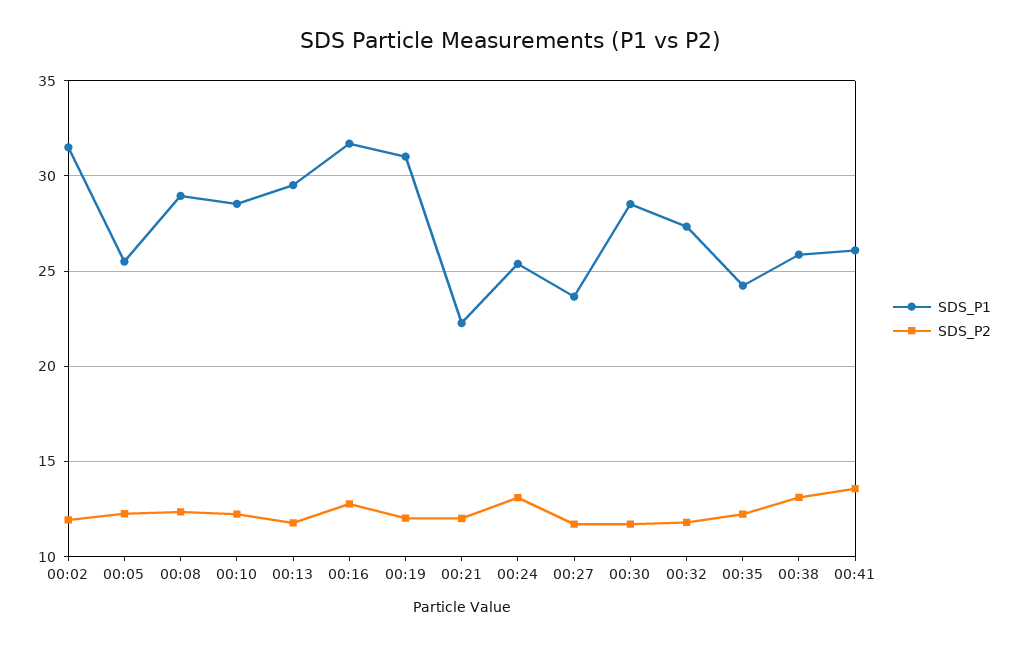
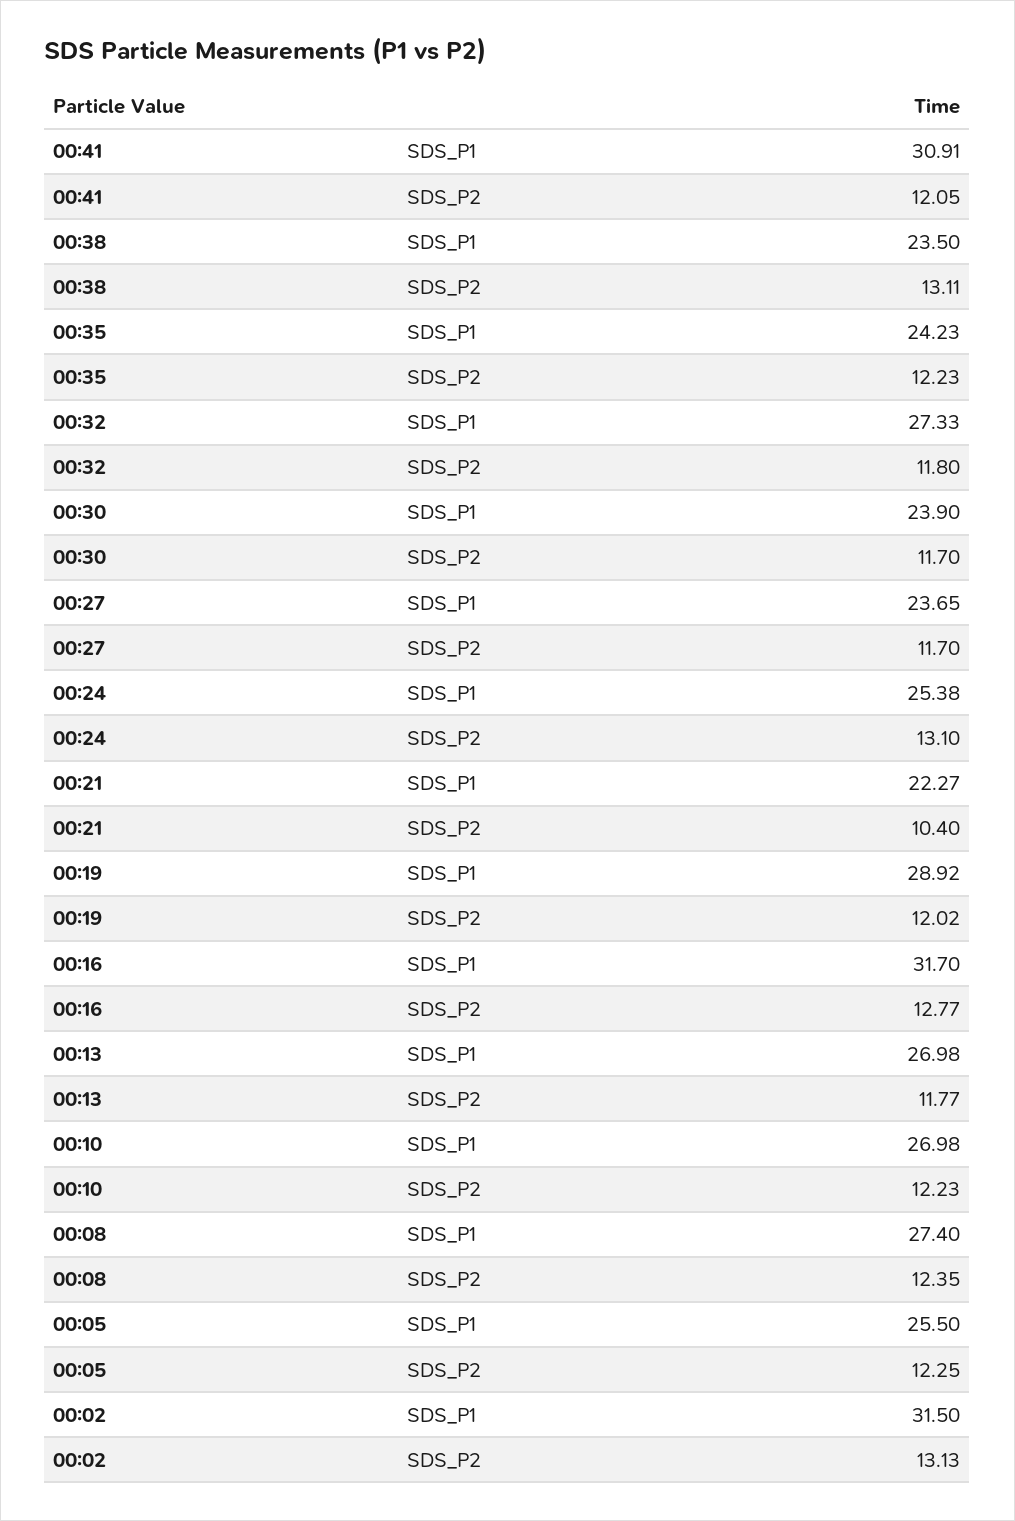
SDS_P2, 00:02: 12 -> 13.13
SDS_P1, 00:08: 29 -> 27.4
SDS_P1, 00:10: 28.5 -> 26.98
SDS_P1, 00:13: 29.5 -> 26.98
SDS_P1, 00:19: 31 -> 28.92
SDS_P2, 00:21: 12 -> 10.4
SDS_P1, 00:30: 28.5 -> 23.9
SDS_P1, 00:38: 26 -> 23.5
SDS_P1, 00:41: 26 -> 30.91
SDS_P2, 00:41: 13.5 -> 12.05

